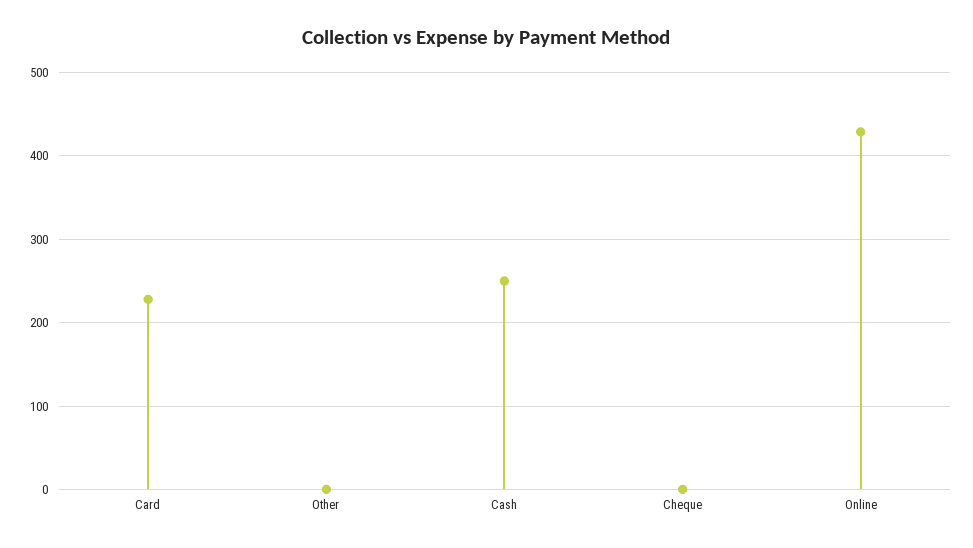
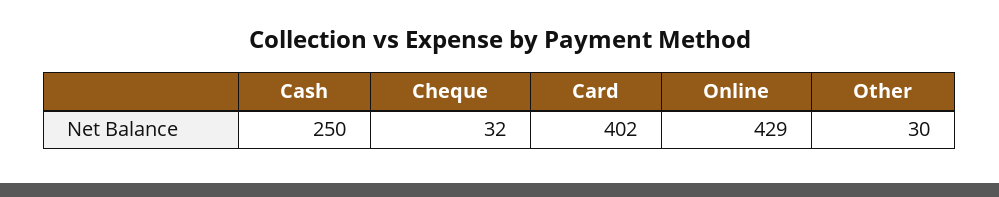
Card: 230 -> 402
Other: 0 -> 30
Cheque: 0 -> 32

